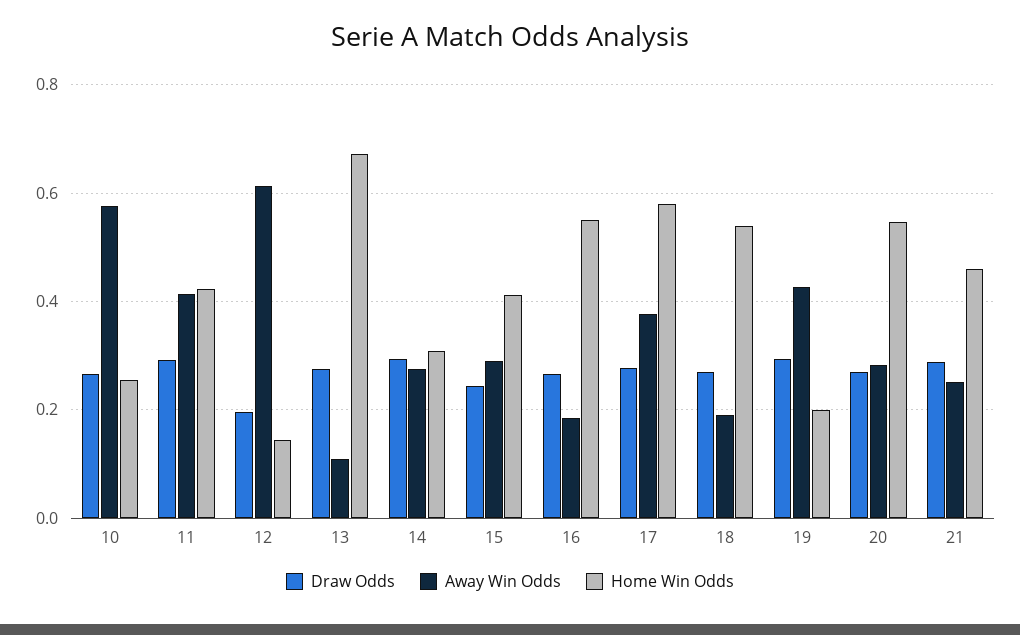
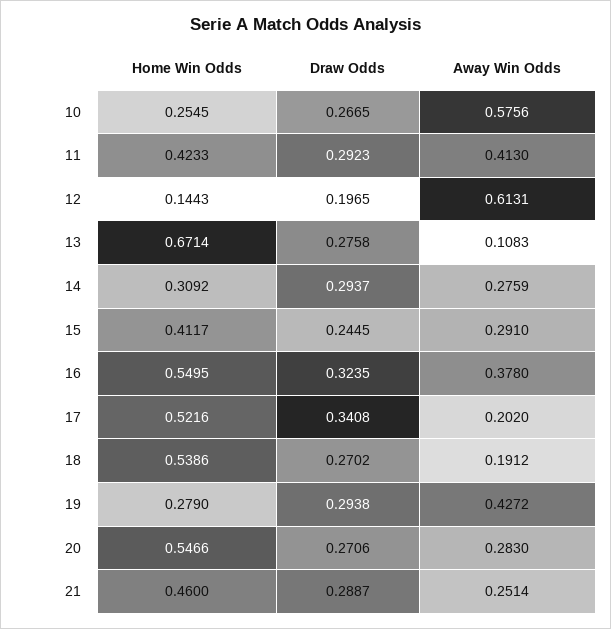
Draw Odds, 16: 0.26 -> 0.3235
Away Win Odds, 16: 0.18 -> 0.378
Draw Odds, 17: 0.28 -> 0.3408
Away Win Odds, 17: 0.38 -> 0.202
Home Win Odds, 17: 0.58 -> 0.5216
Home Win Odds, 19: 0.2 -> 0.279

